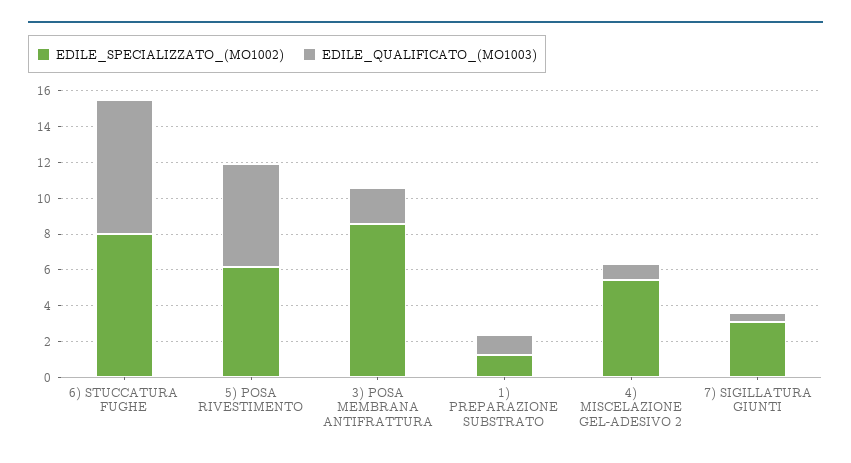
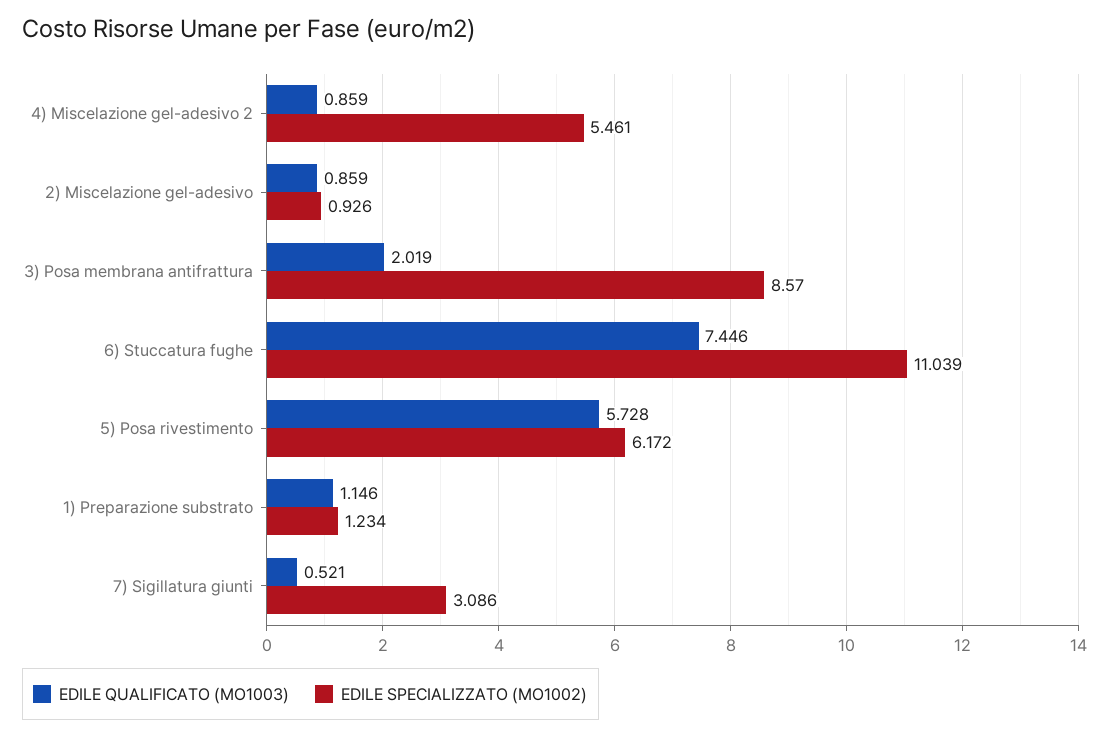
EDILE_SPECIALIZZATO_(MO1002), 6) STUCCATURA FUGHE: 8 -> 11.039
EDILE_QUALIFICATO_(MO1003), 2) Miscelazione gel-adesivo: none -> 0.859
EDILE_SPECIALIZZATO_(MO1002), 2) Miscelazione gel-adesivo: none -> 0.926

